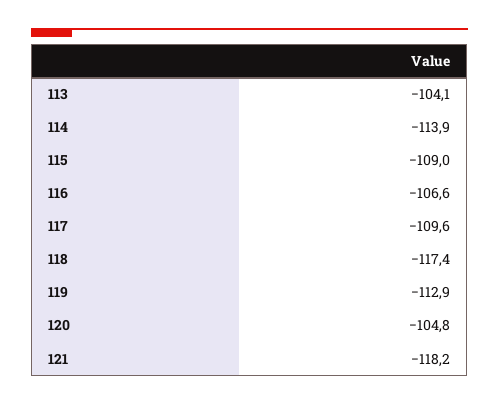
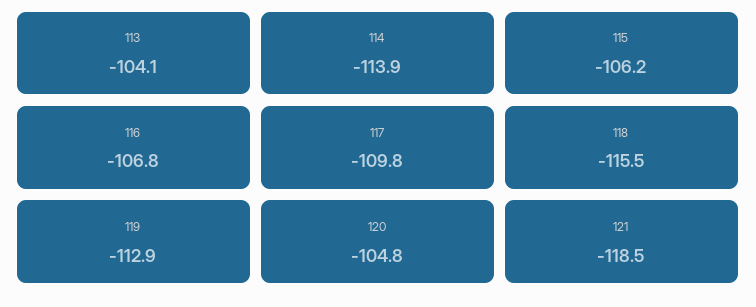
115: -109 -> -106.2
116: -106.6 -> -106.8
117: -109.6 -> -109.8
118: -117.4 -> -115.5
121: -118.2 -> -118.5

